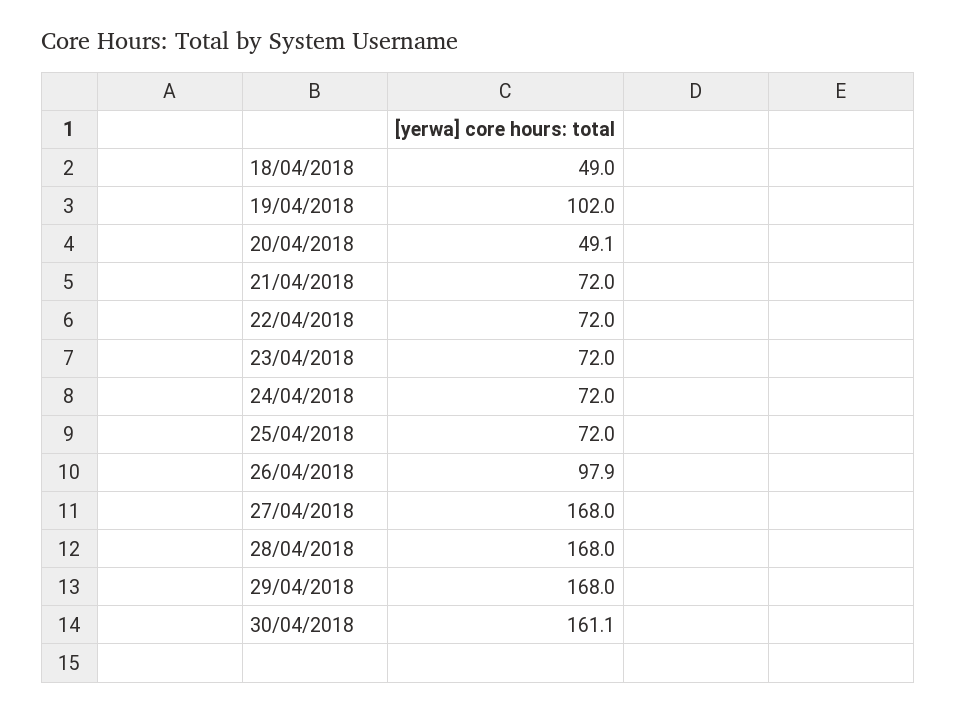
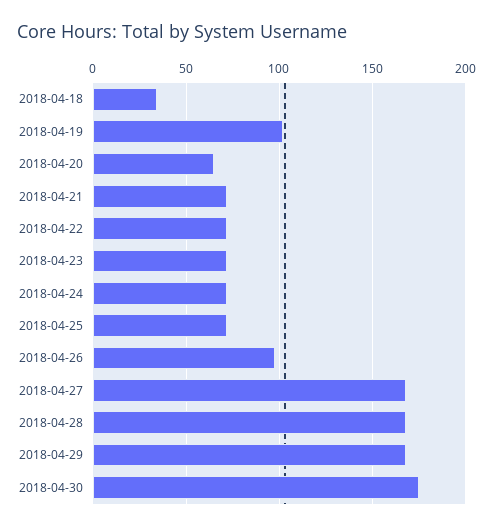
18/04/2018: 49 -> 35
20/04/2018: 49.1 -> 65
30/04/2018: 161.1 -> 175

